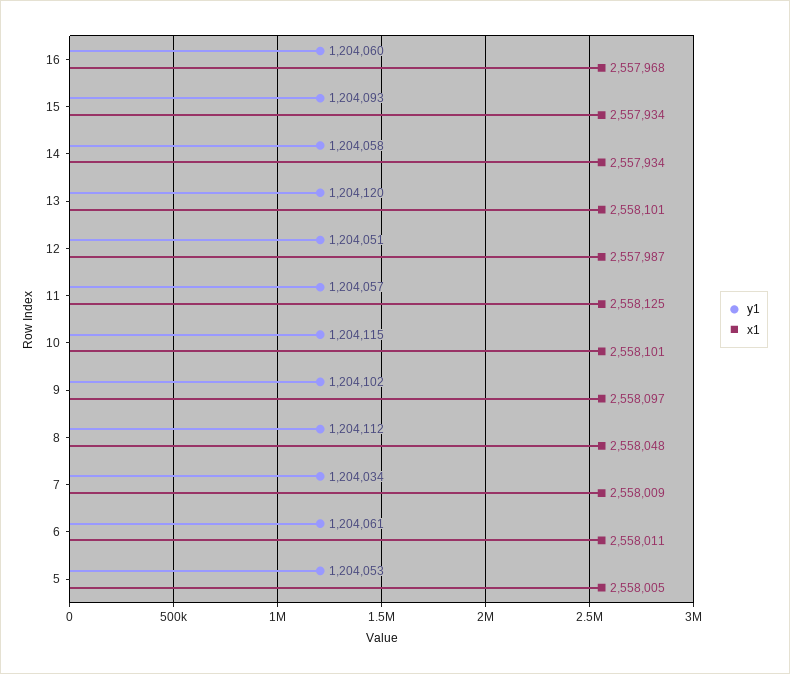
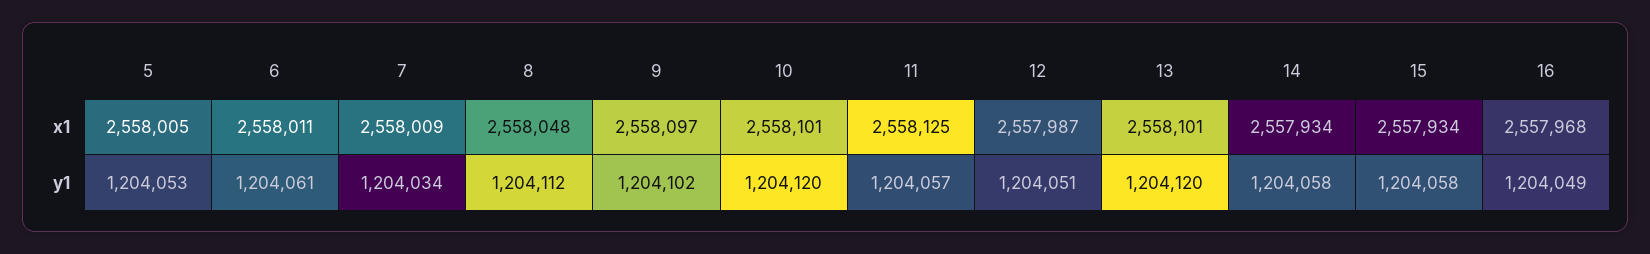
y1, 16: 1204060 -> 1204049
y1, 15: 1204093 -> 1204058
y1, 10: 1204115 -> 1204120

